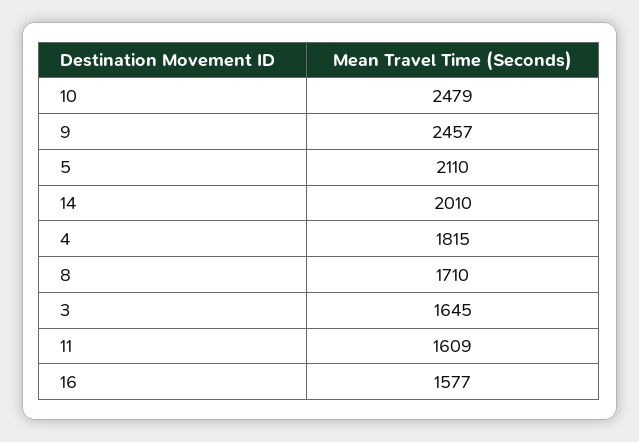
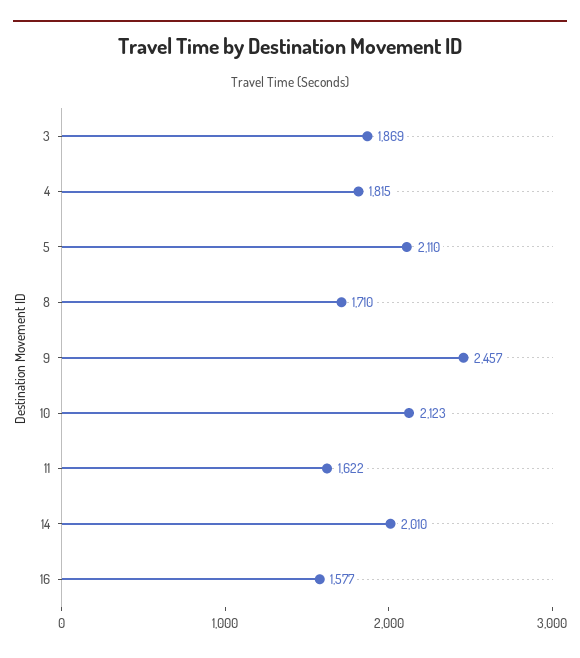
10: 2479 -> 2123
3: 1645 -> 1869
11: 1609 -> 1622

